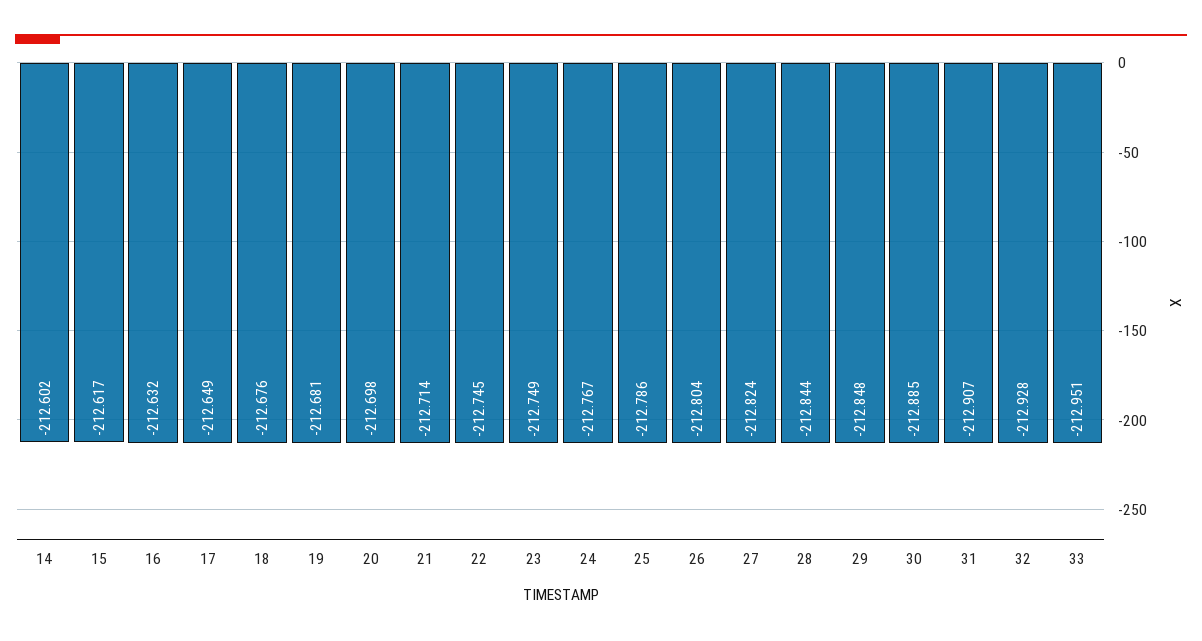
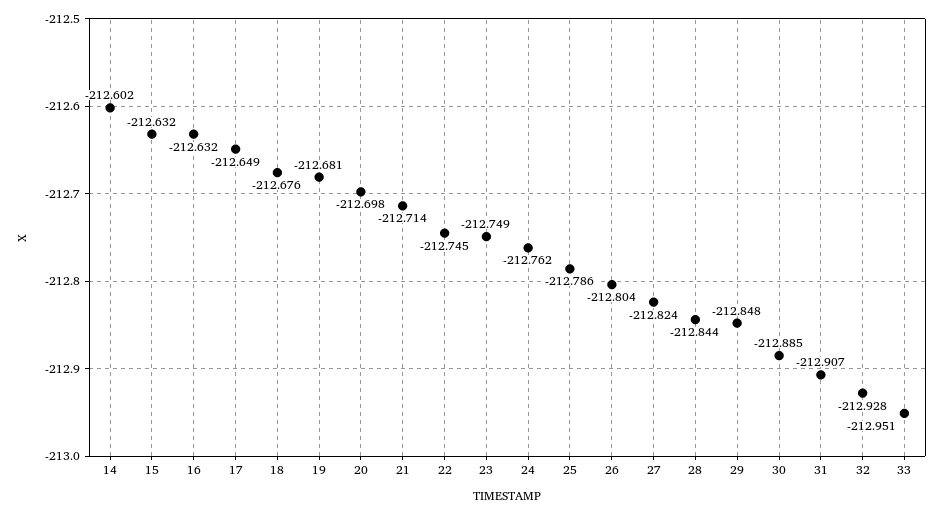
15: -212.617 -> -212.632
24: -212.767 -> -212.762

